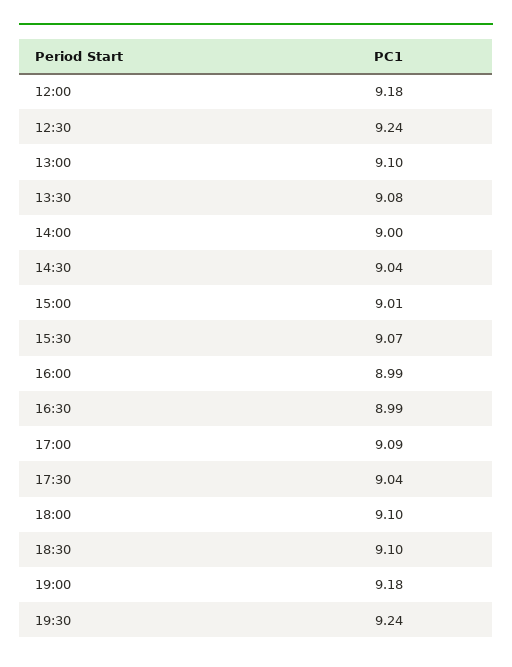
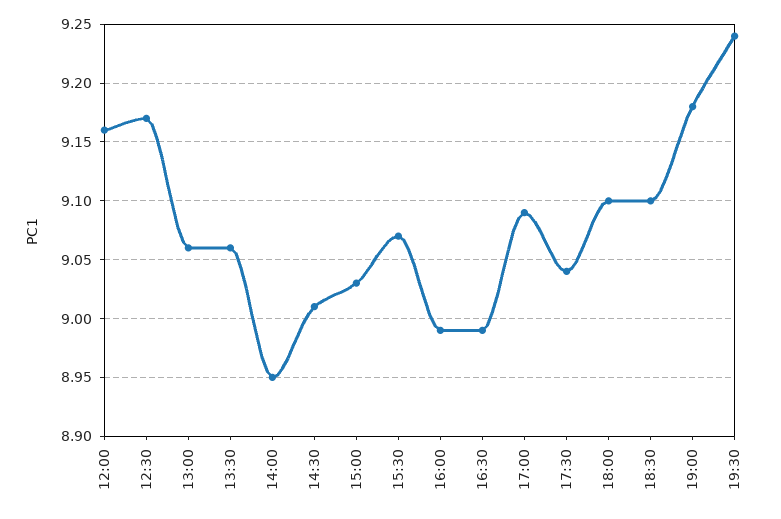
12:00: 9.18 -> 9.16
12:30: 9.24 -> 9.17
13:00: 9.1 -> 9.06
13:30: 9.08 -> 9.06
14:00: 9 -> 8.95
14:30: 9.04 -> 9.01
15:00: 9.01 -> 9.03

